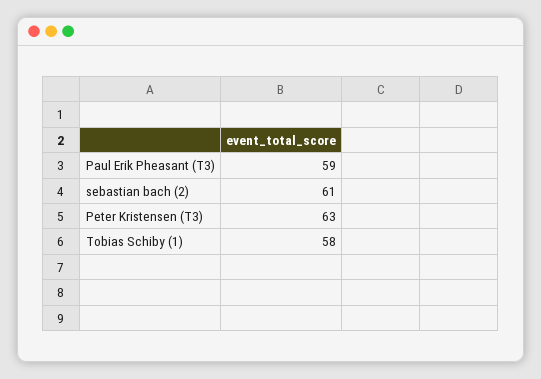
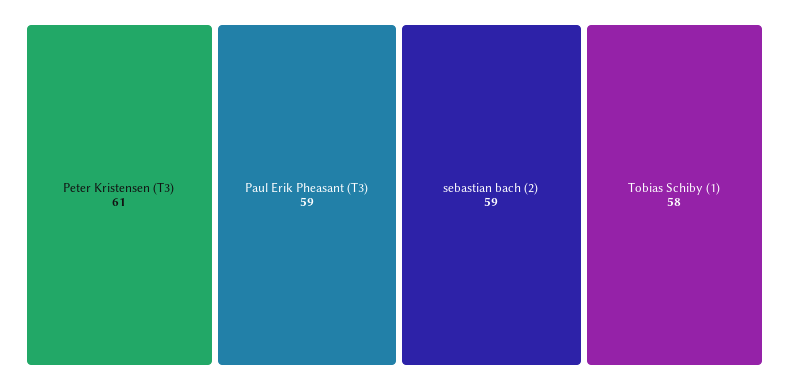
sebastian bach (2): 61 -> 59
Peter Kristensen (T3): 63 -> 61

